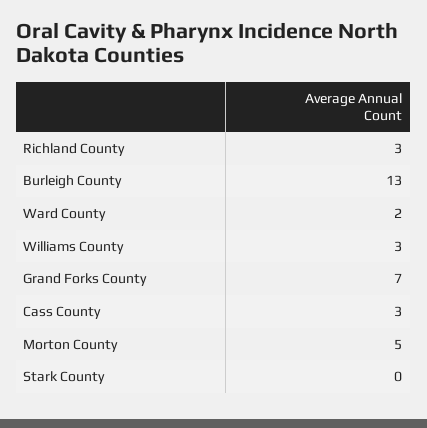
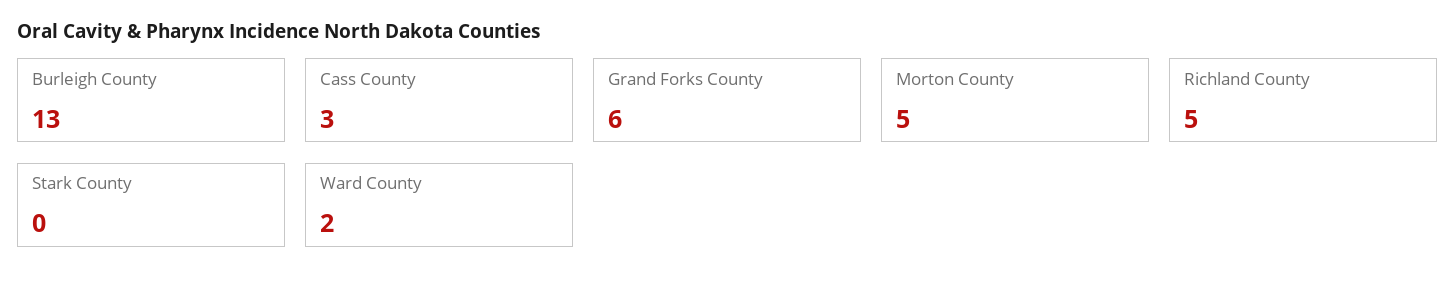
Richland County: 3 -> 5
Williams County: 3 -> none
Grand Forks County: 7 -> 6

